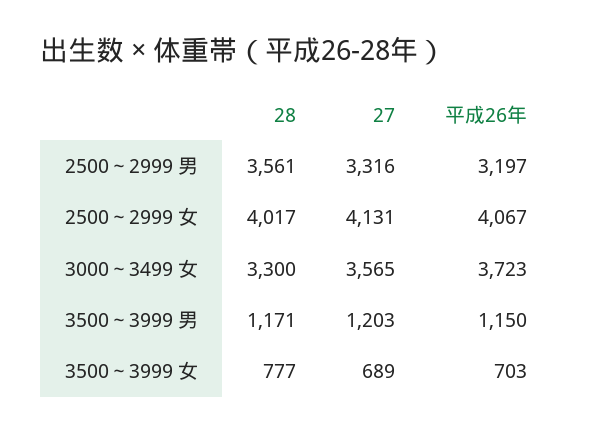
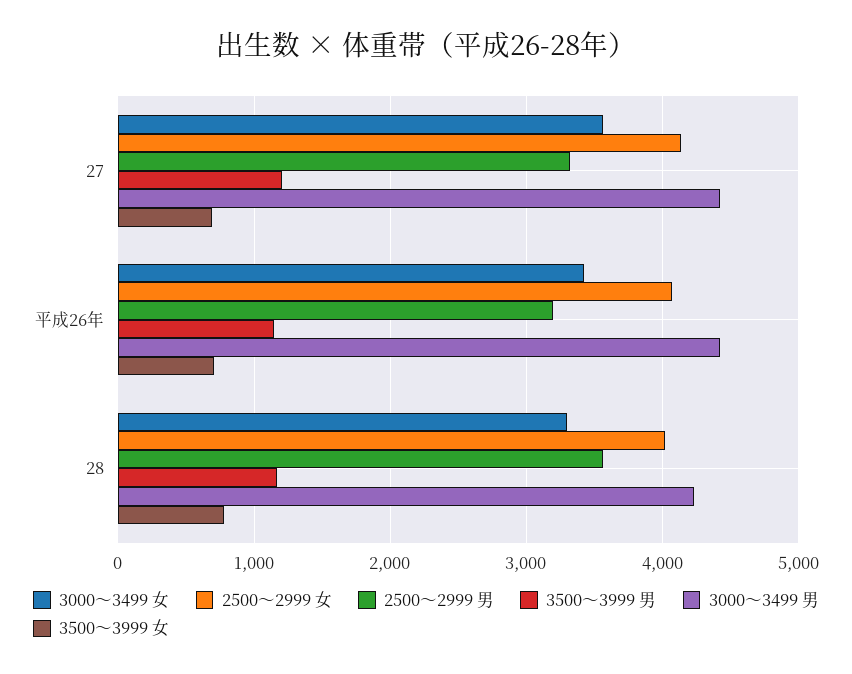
3000～3499 女, 平成26年: 3723 -> 3400
3000～3499 男, 27: none -> 4400
3000～3499 男, 平成26年: none -> 4400
3000～3499 男, 28: none -> 4200

